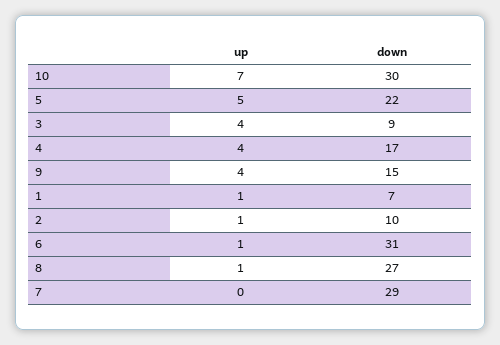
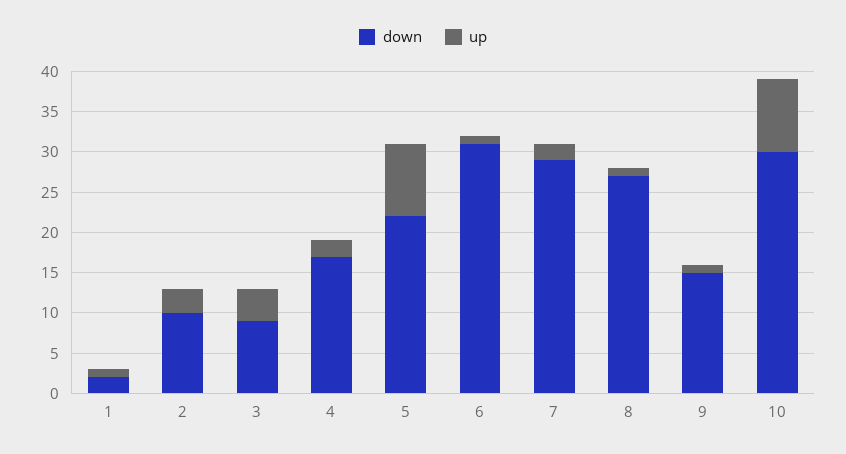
up, 10: 7 -> 9
up, 5: 5 -> 9
up, 4: 4 -> 2
up, 9: 4 -> 1
down, 1: 7 -> 2
up, 2: 1 -> 3
up, 7: 0 -> 2

